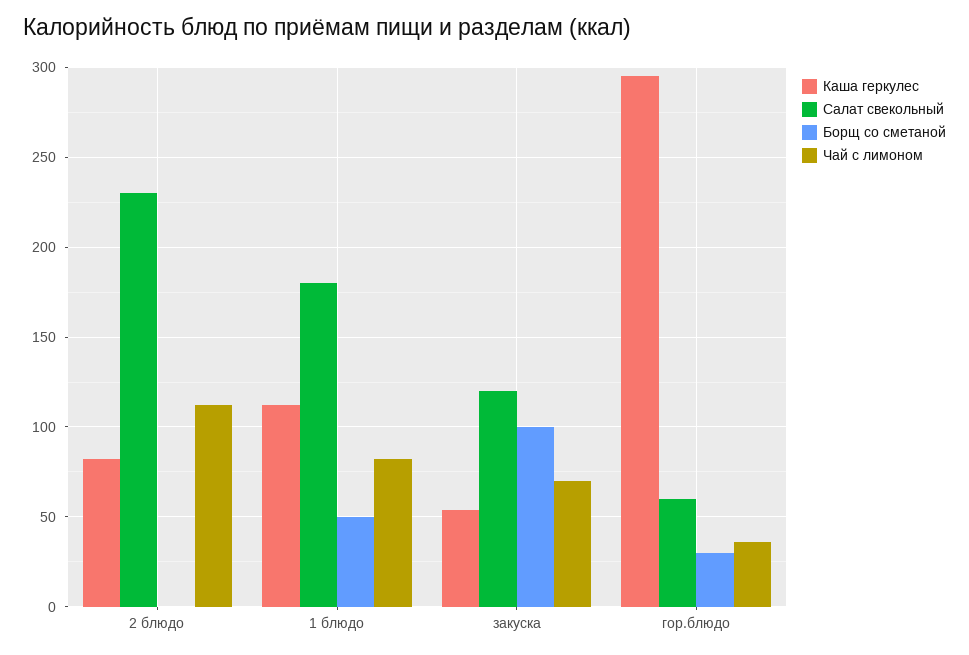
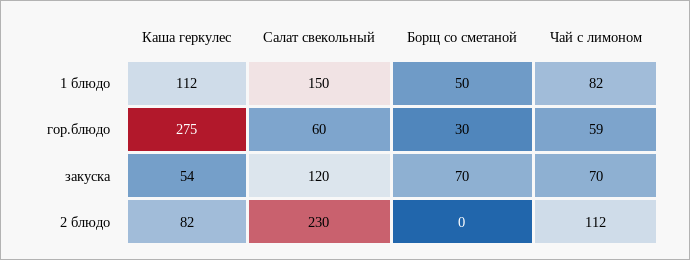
Салат свекольный, 1 блюдо: 180 -> 150
Борщ со сметаной, закуска: 100 -> 70
Каша геркулес, гор.блюдо: 295 -> 275
Чай с лимоном, гор.блюдо: 35 -> 59

